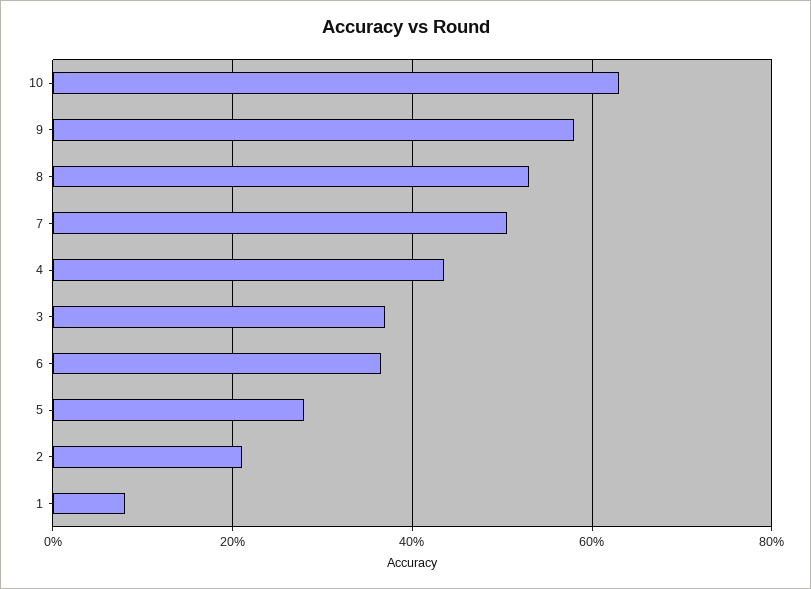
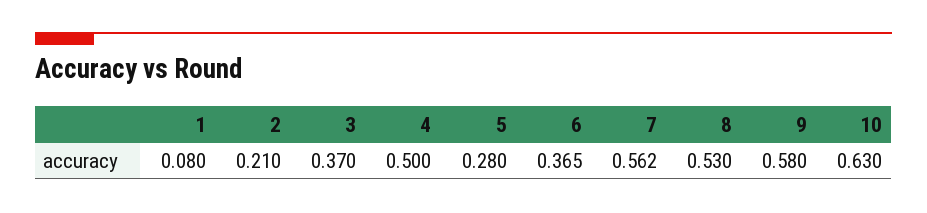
7: 0.5 -> 0.562
4: 0.44 -> 0.5

